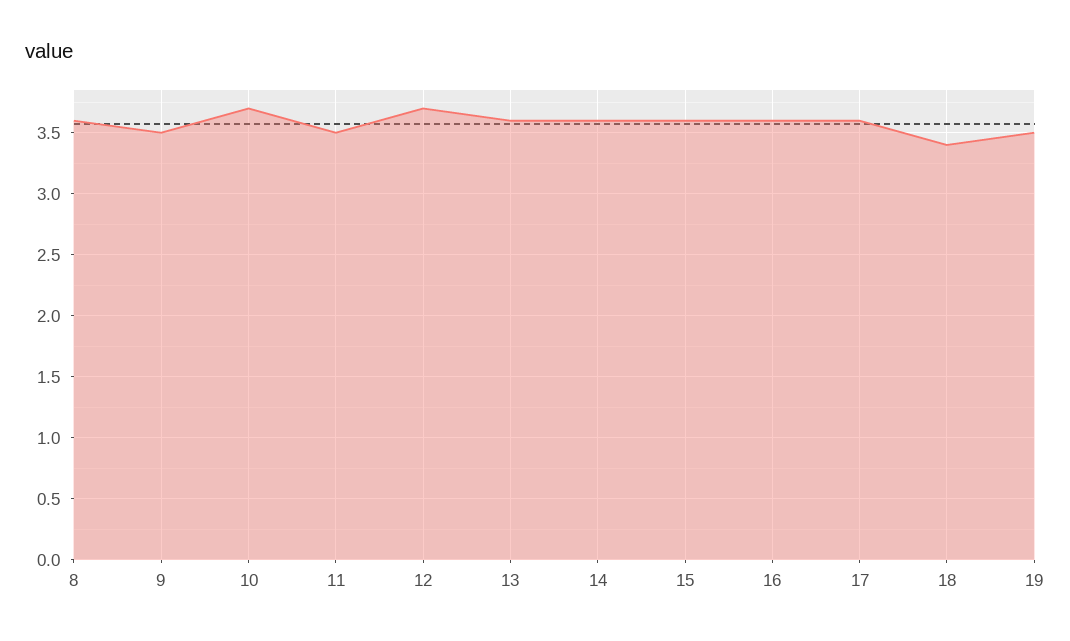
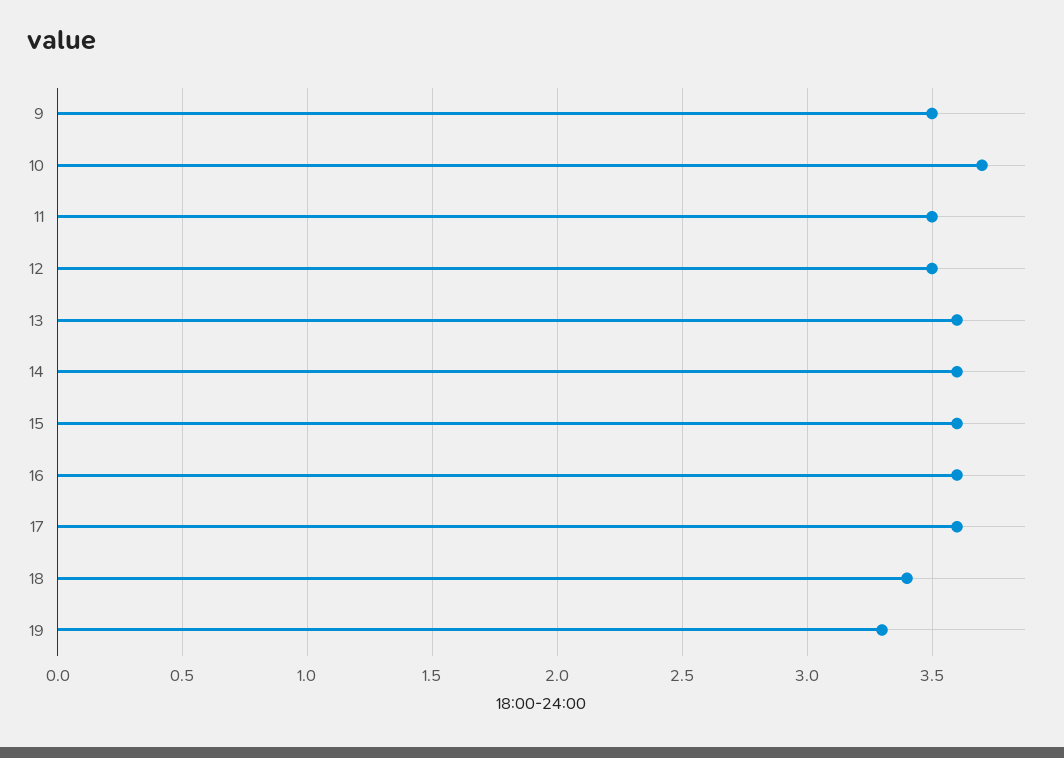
8: 3.6 -> none
12: 3.7 -> 3.5
19: 3.5 -> 3.3

